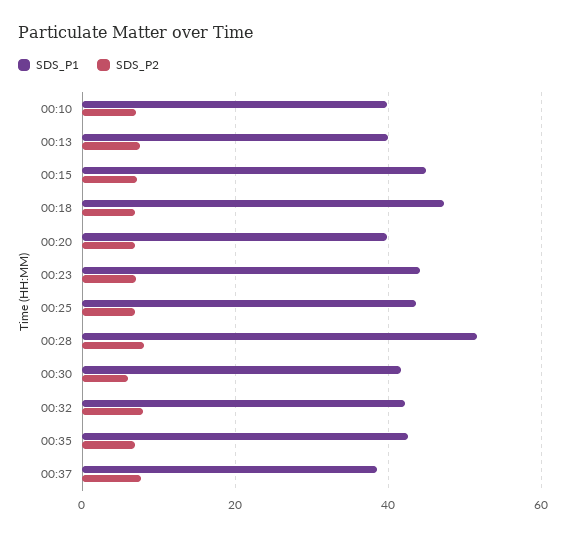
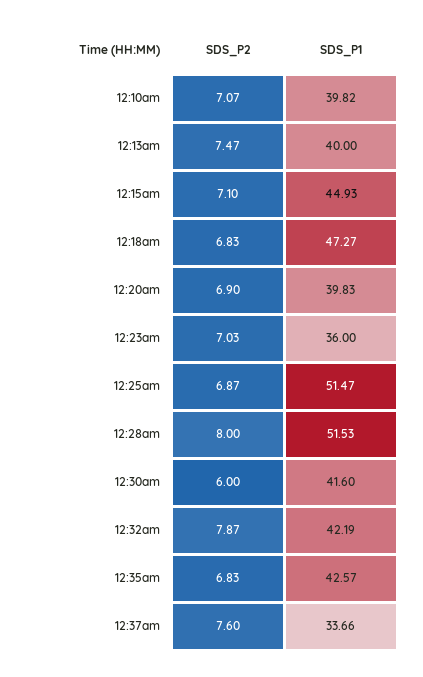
SDS_P1, 00:23: 44 -> 36
SDS_P1, 00:25: 44 -> 51.47
SDS_P1, 00:37: 38 -> 33.66

